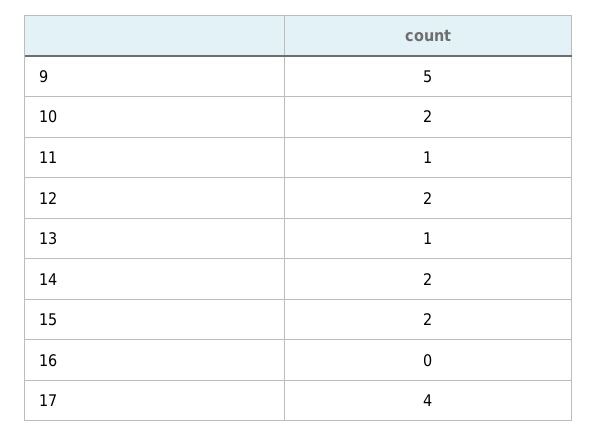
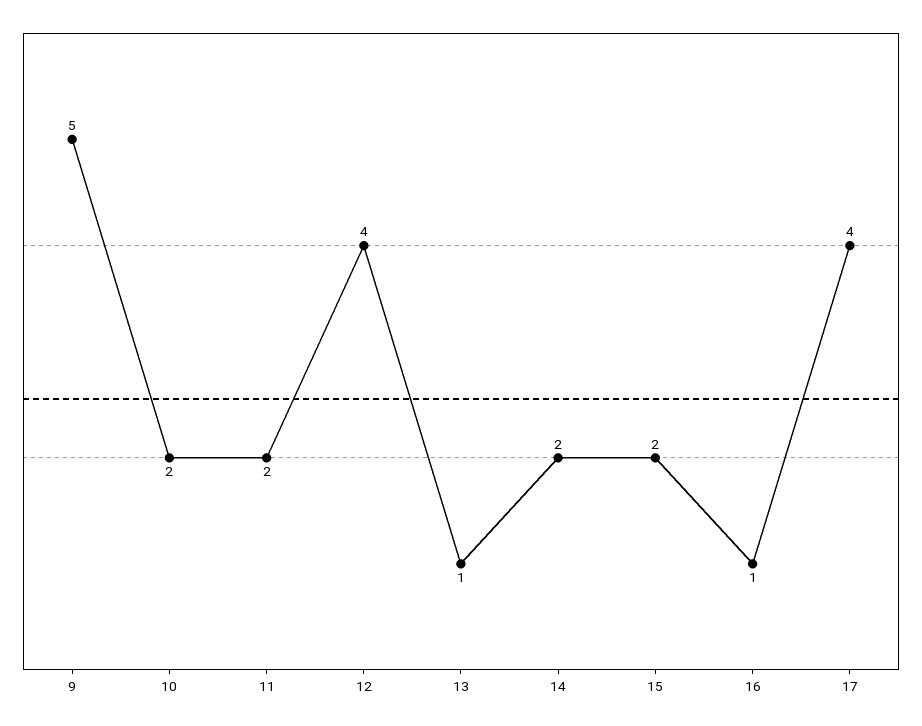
11: 1 -> 2
12: 2 -> 4
16: 0 -> 1

